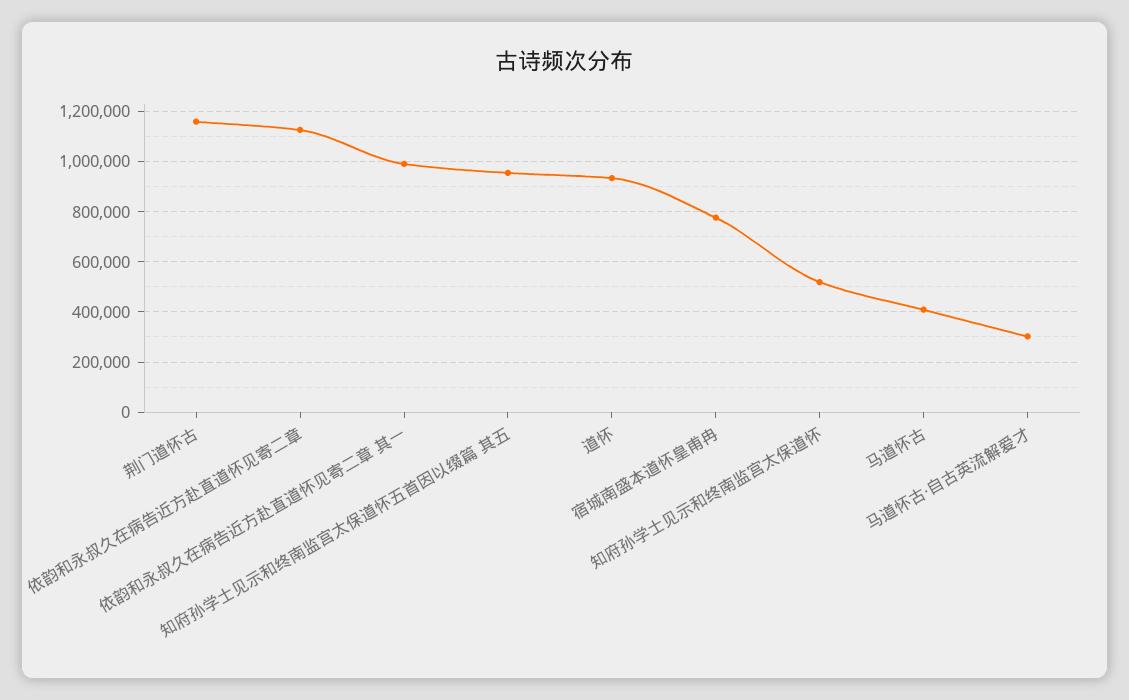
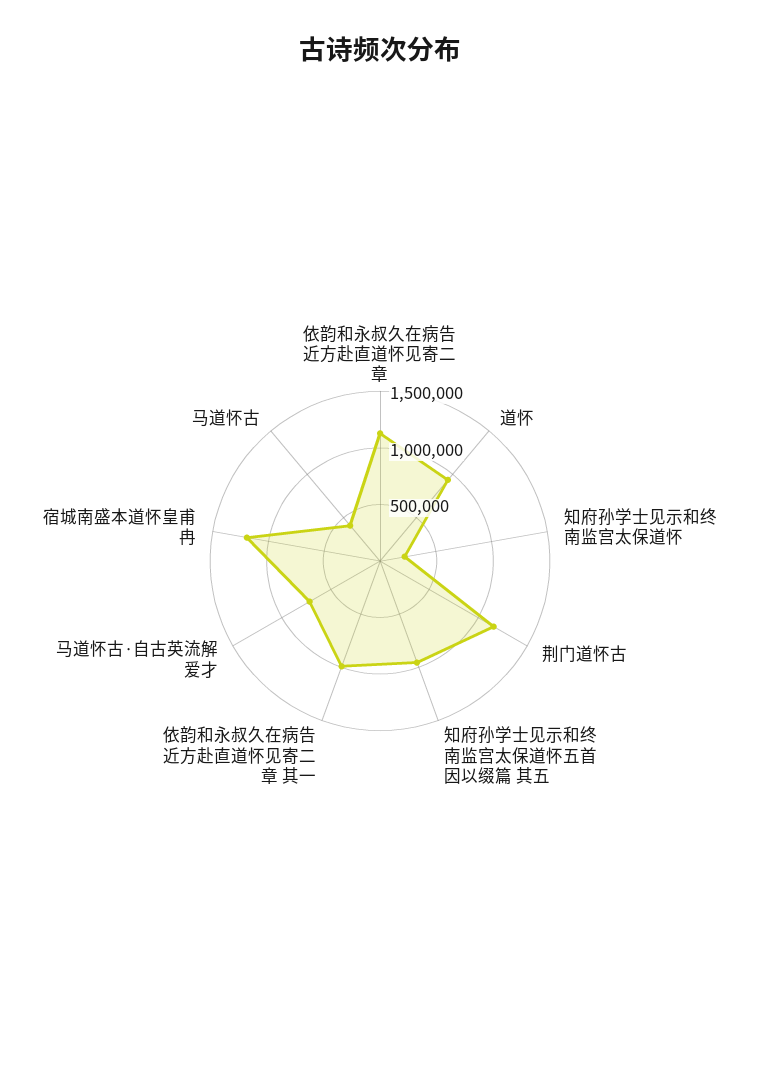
宿城南盛本道怀皇甫冉: 775000 -> 1200000
知府孙学士见示和终南监宫太保道怀: 525000 -> 200000
马道怀古·自古英流解爱才: 300000 -> 700000

